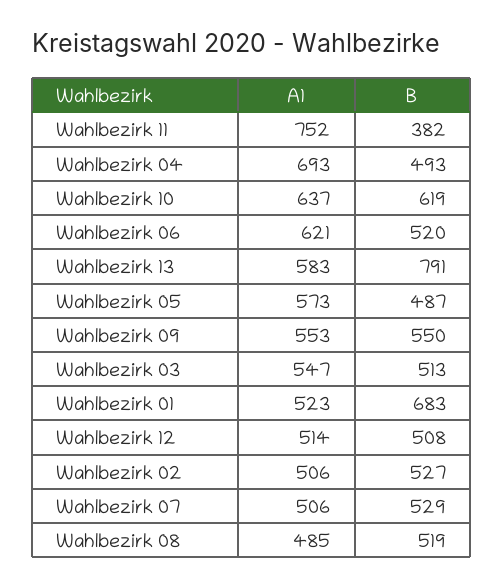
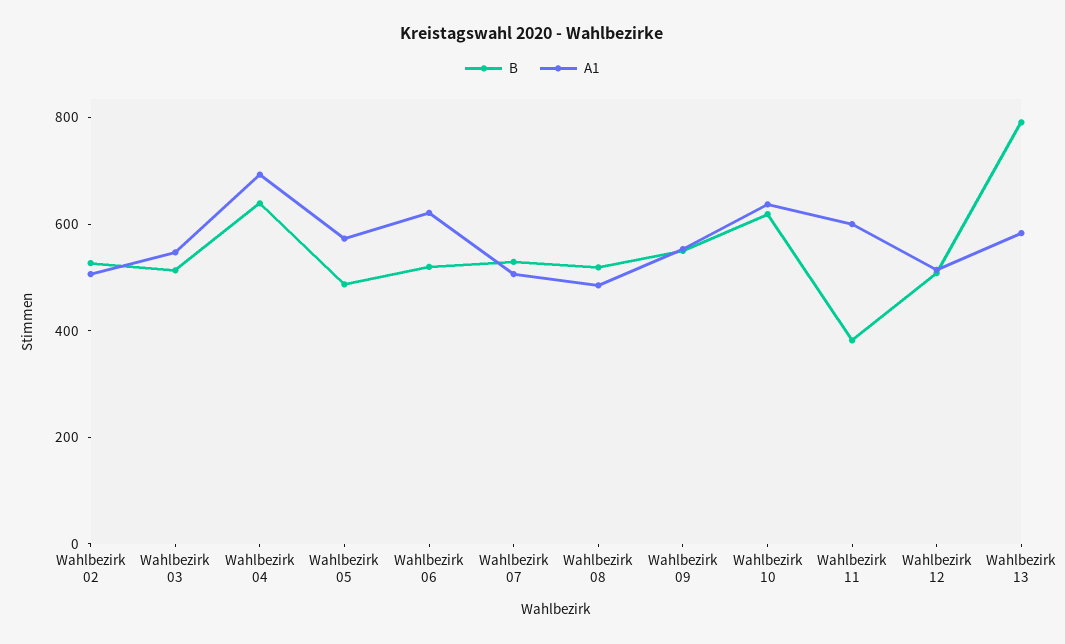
A1, Wahlbezirk 11: 752 -> 600
B, Wahlbezirk 04: 493 -> 650
A1, Wahlbezirk 01: 523 -> none
B, Wahlbezirk 01: 683 -> none

